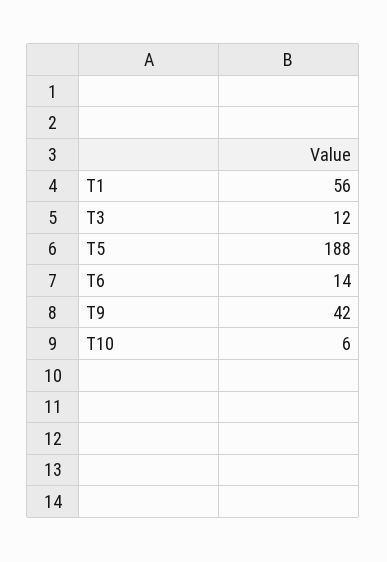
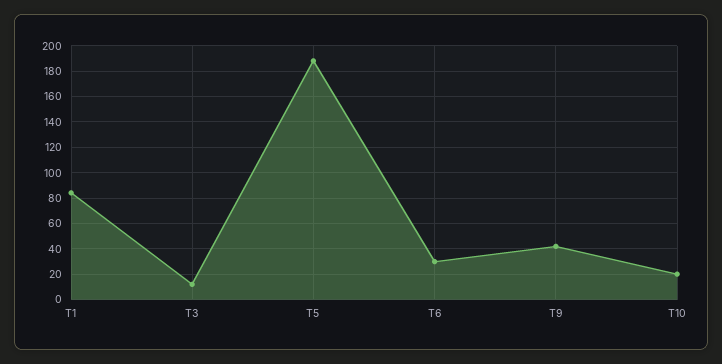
T1: 56 -> 85
T6: 14 -> 30
T10: 6 -> 20

